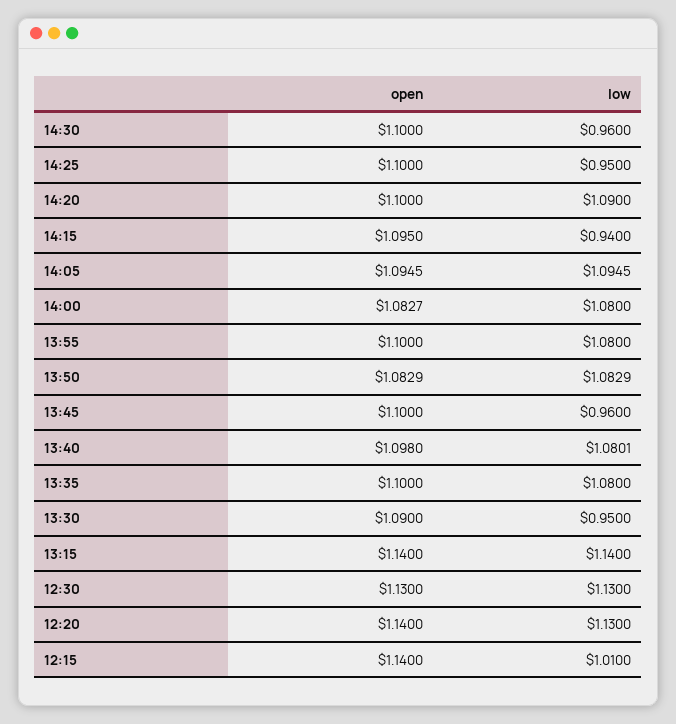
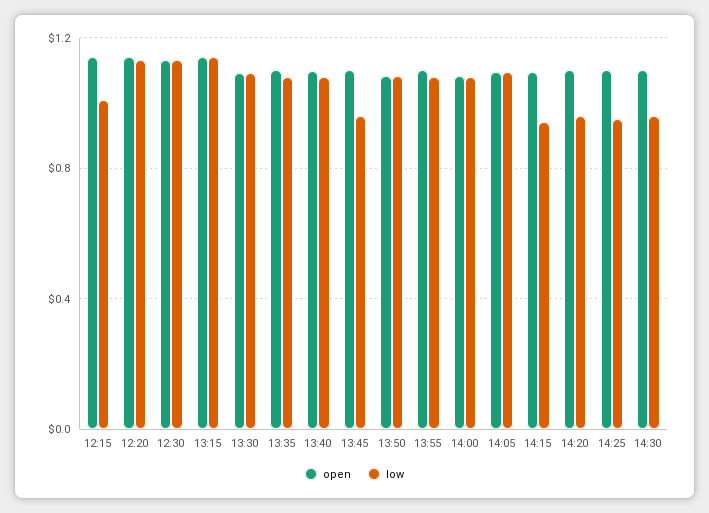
low, 14:20: 1.09 -> 0.95
low, 13:30: 0.95 -> 1.1

